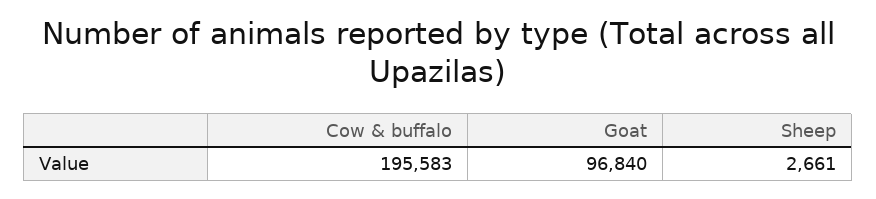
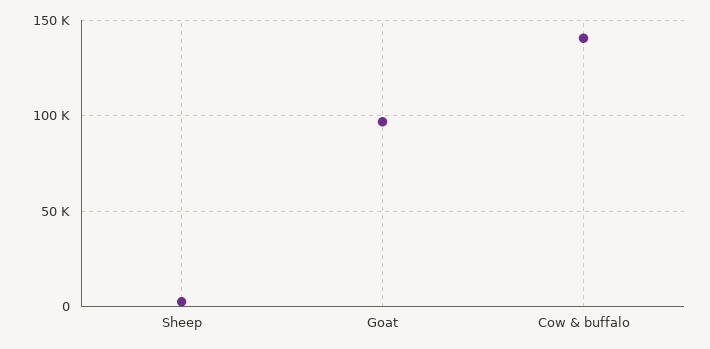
Cow & buffalo: 195583 -> 140000

